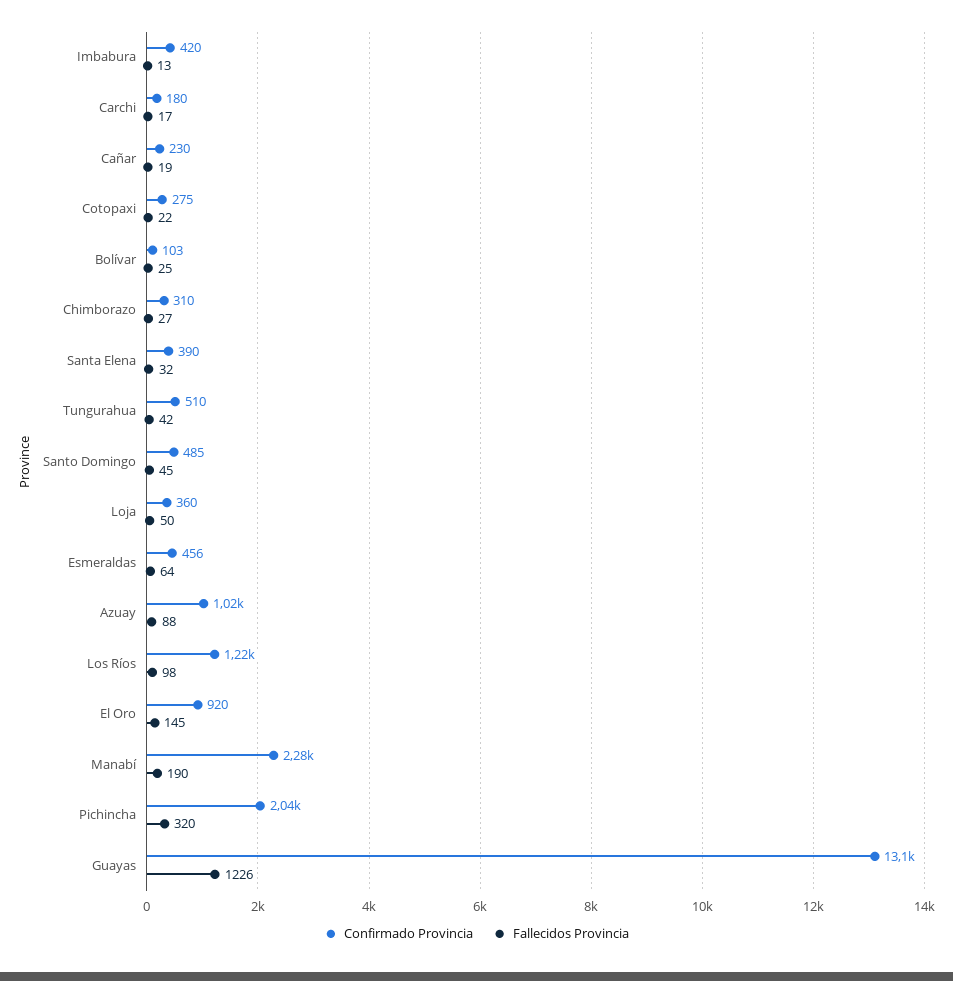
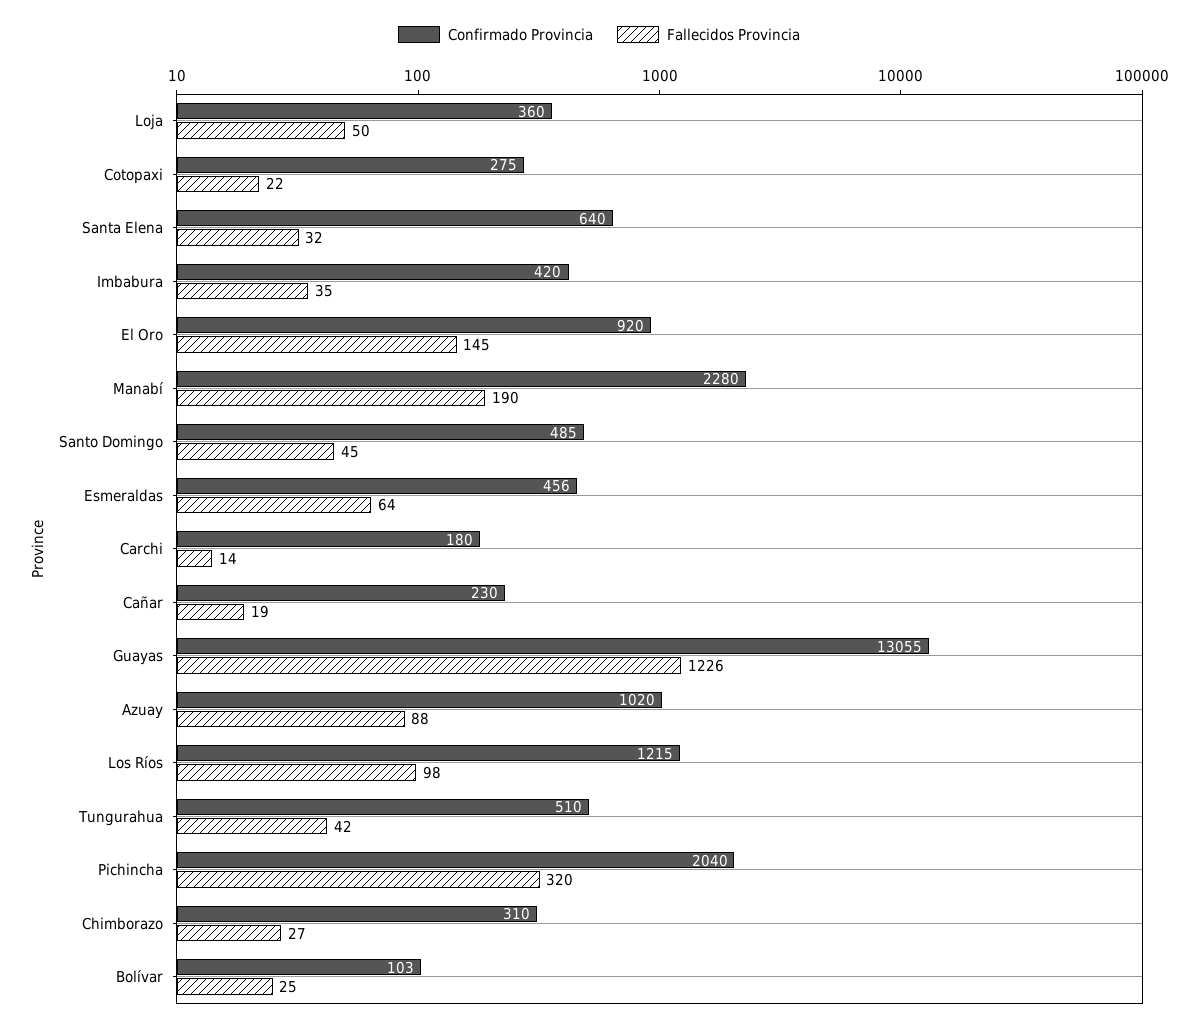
Fallecidos Provincia, Imbabura: 13 -> 35
Fallecidos Provincia, Carchi: 17 -> 14
Confirmado Provincia, Santa Elena: 390 -> 640

